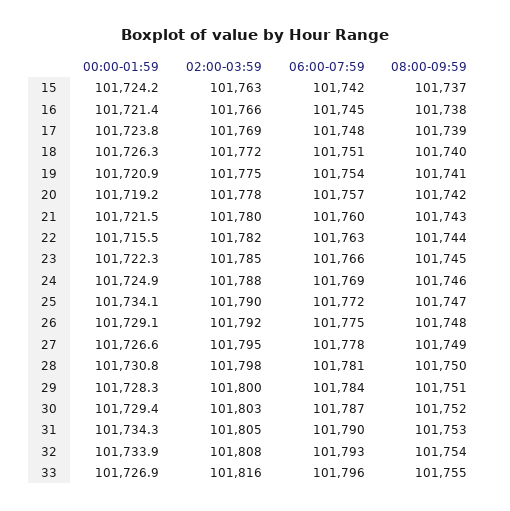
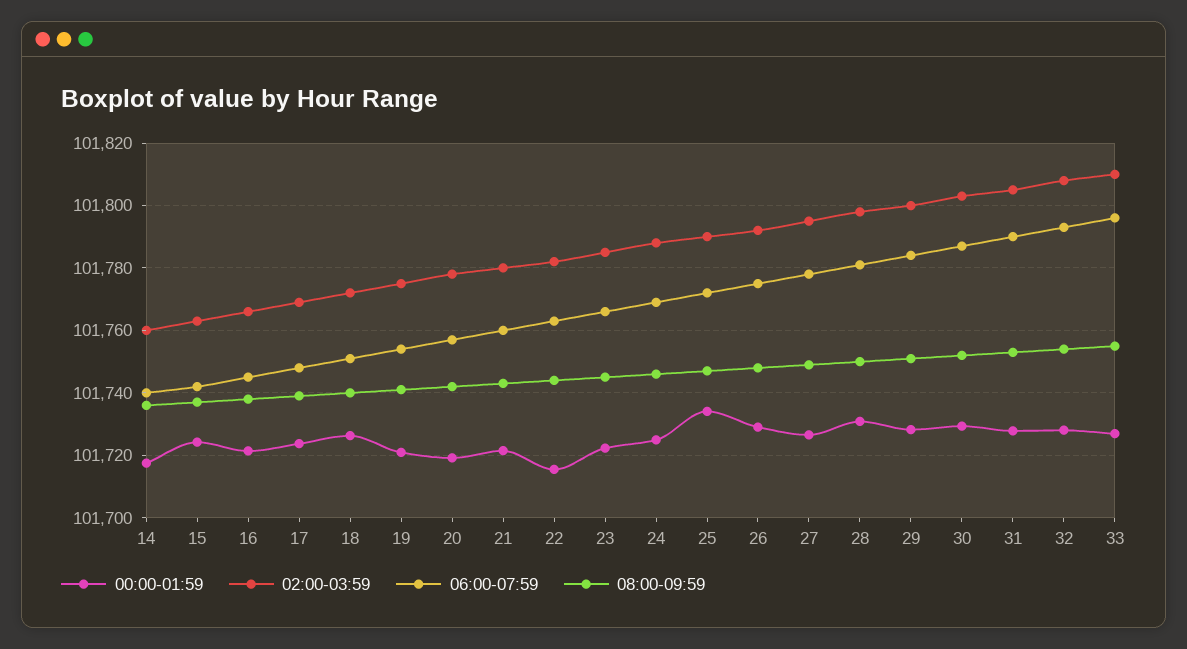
00:00-01:59, 31: 101734.3 -> 101728
00:00-01:59, 32: 101733.9 -> 101728
02:00-03:59, 33: 101816 -> 101810
00:00-01:59, 14: none -> 101718
02:00-03:59, 14: none -> 101760
06:00-07:59, 14: none -> 101740
08:00-09:59, 14: none -> 101736

